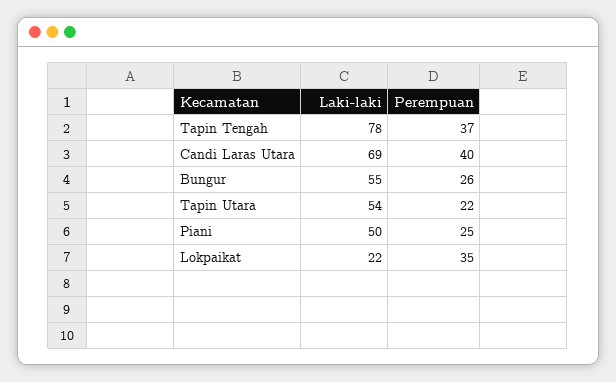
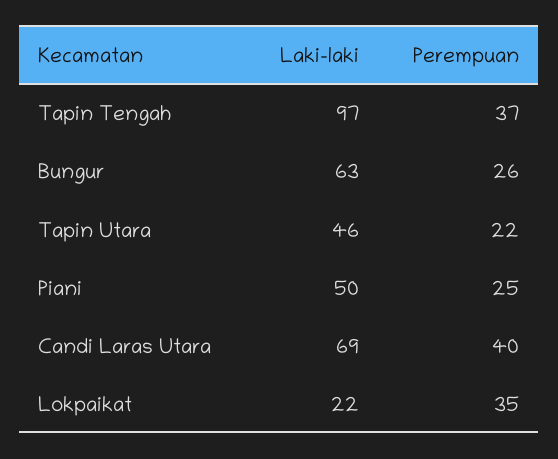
Laki-laki, Tapin Tengah: 78 -> 97
Laki-laki, Bungur: 55 -> 63
Laki-laki, Tapin Utara: 54 -> 46

